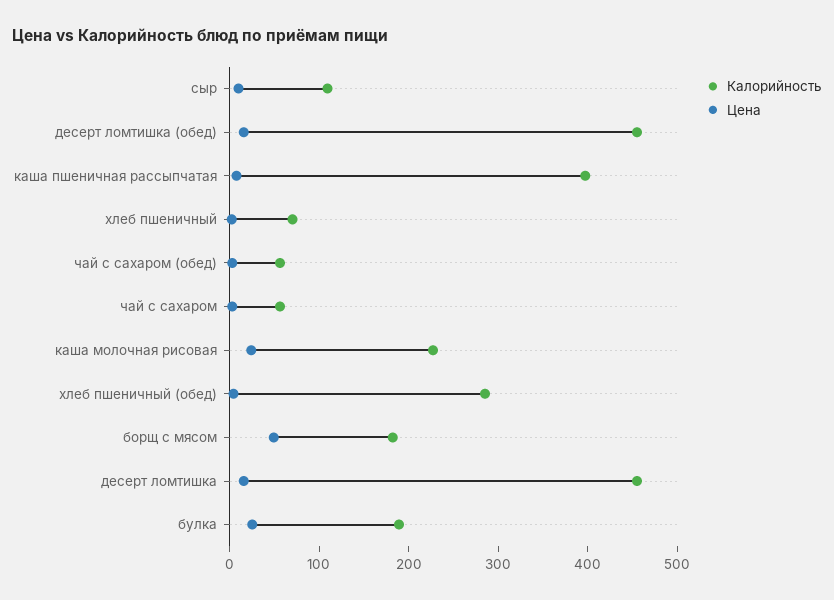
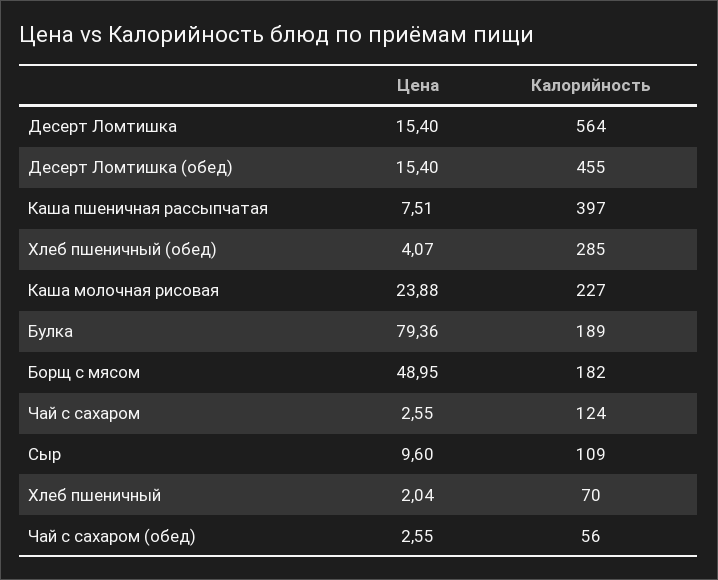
Калорийность, чай с сахаром: 60 -> 124
Калорийность, десерт ломтишка: 460 -> 564
Цена, булка: 20 -> 79.36

